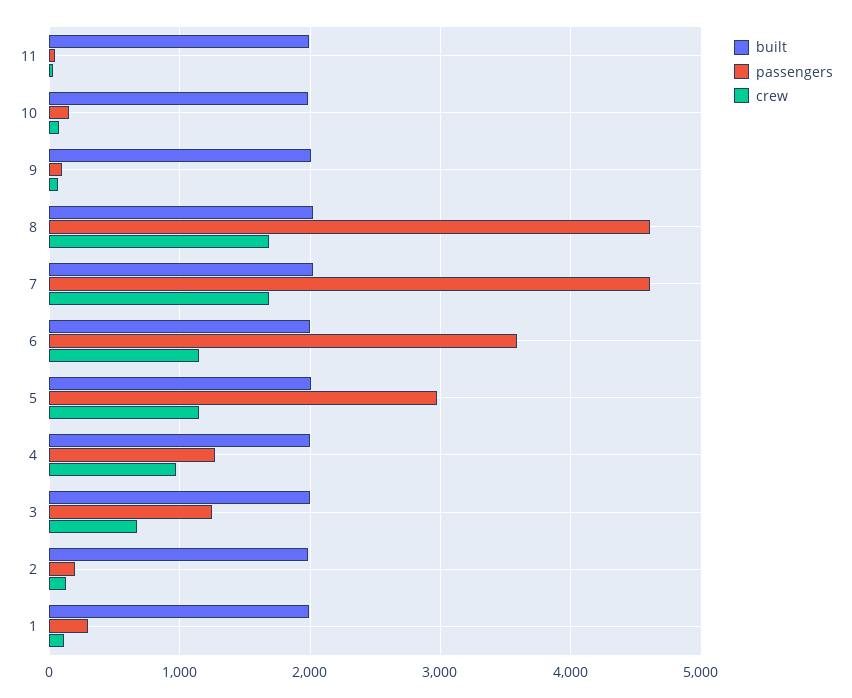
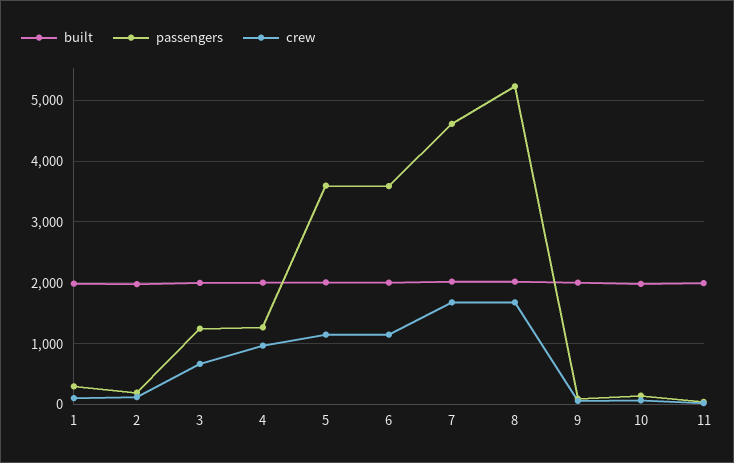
passengers, 8: 4600 -> 5200
passengers, 5: 3000 -> 3600

